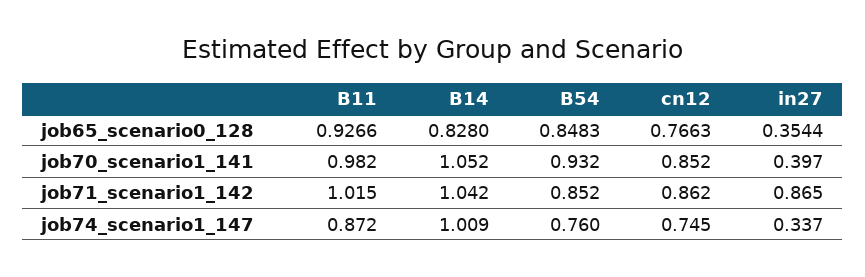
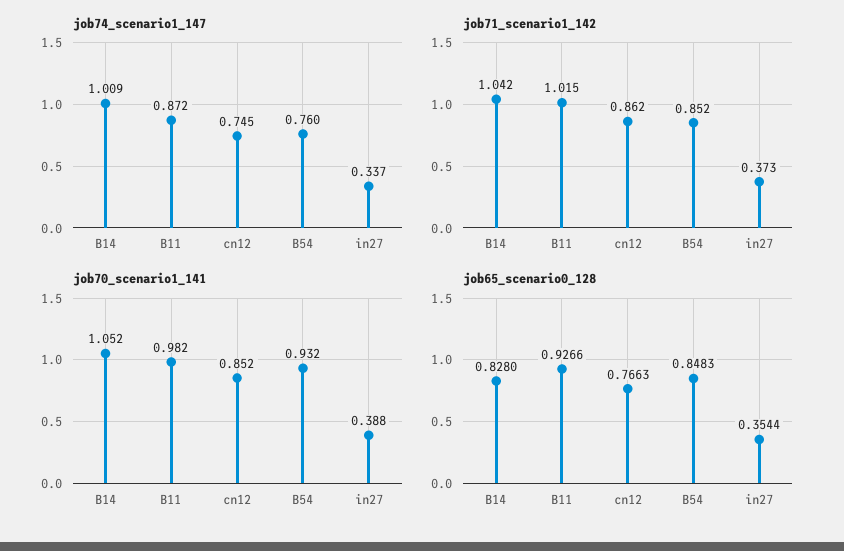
job70_scenario1_141, in27: 0.397 -> 0.388
job71_scenario1_142, in27: 0.865 -> 0.373

